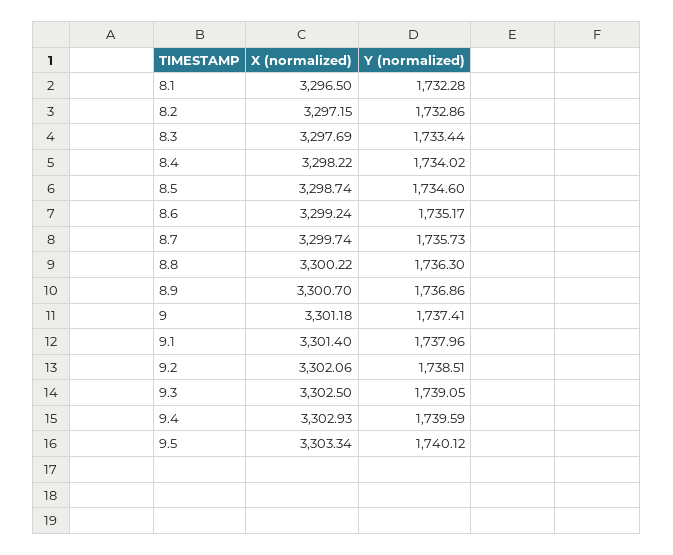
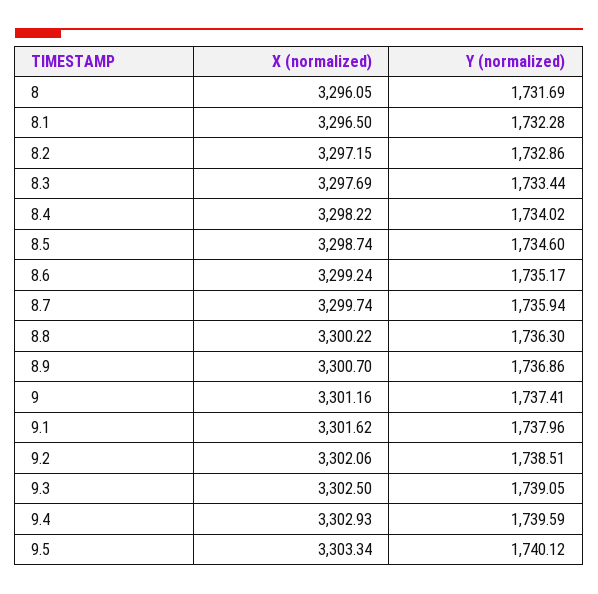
Y (normalized), 8.7: 1735.73 -> 1735.94
X (normalized), 9: 3301.18 -> 3301.16
X (normalized), 9.1: 3301.4 -> 3301.62
X (normalized), 8: none -> 3296.05
Y (normalized), 8: none -> 1731.69

